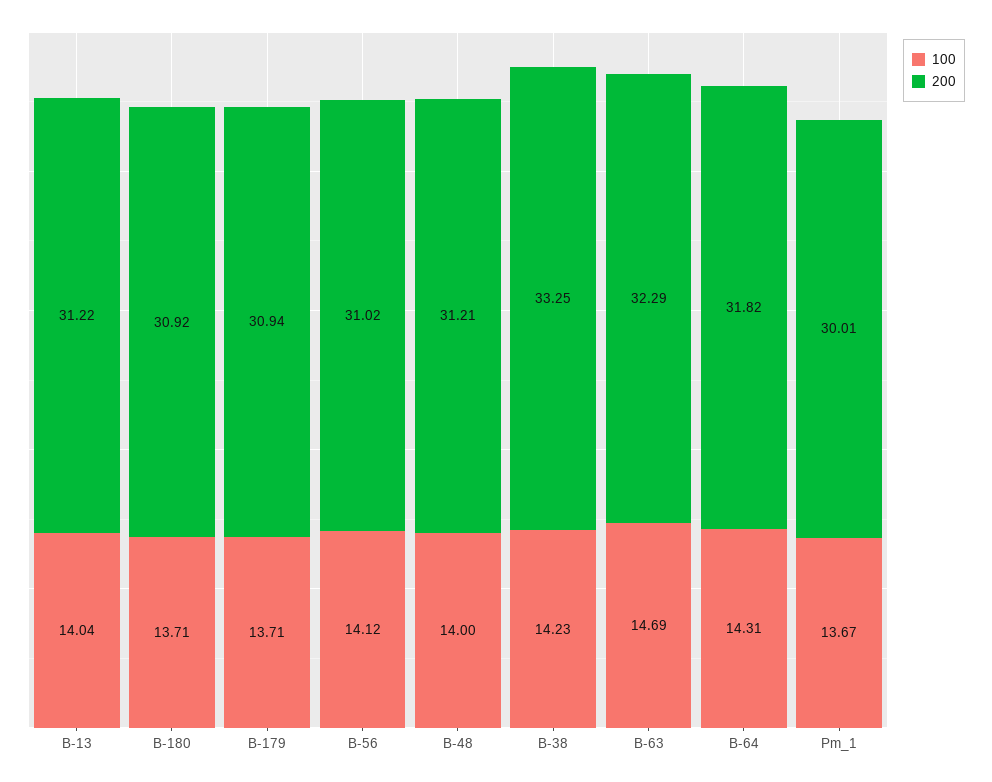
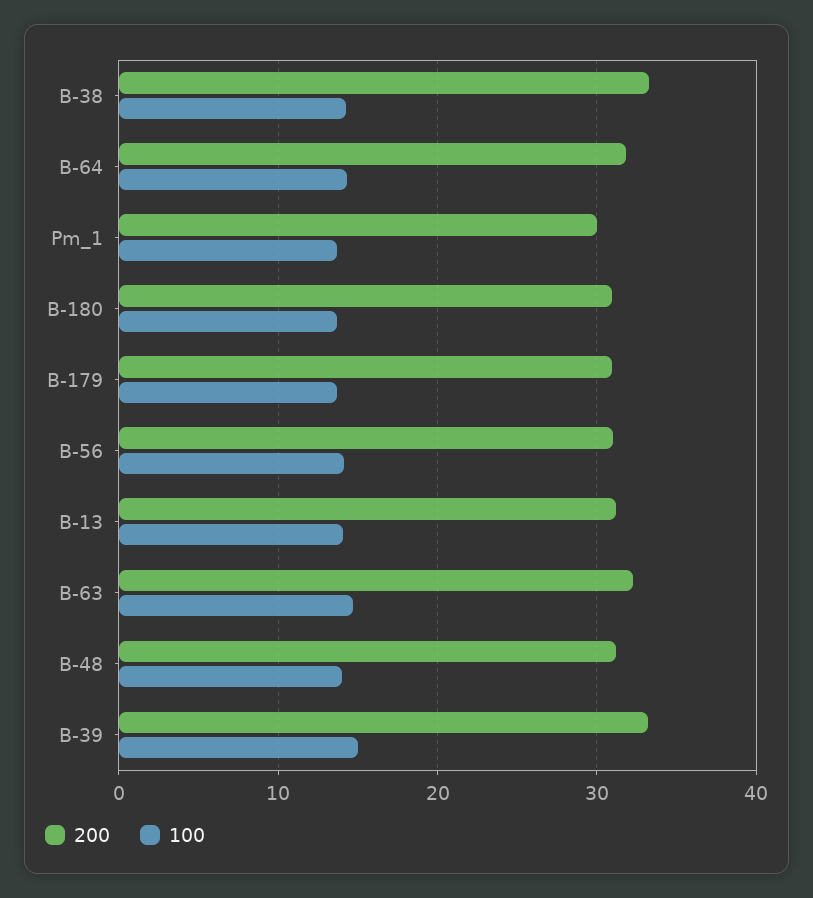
200, B-39: none -> 33
100, B-39: none -> 15

